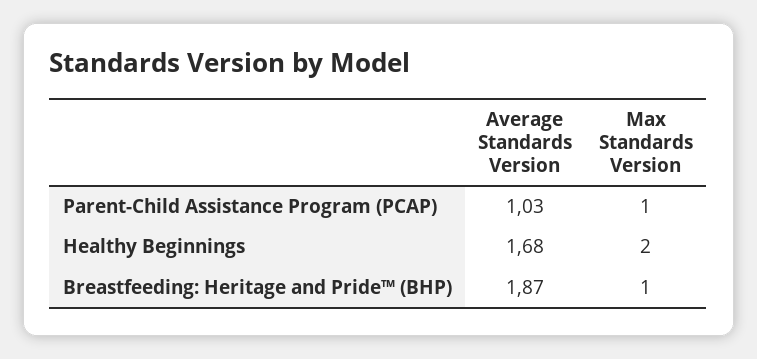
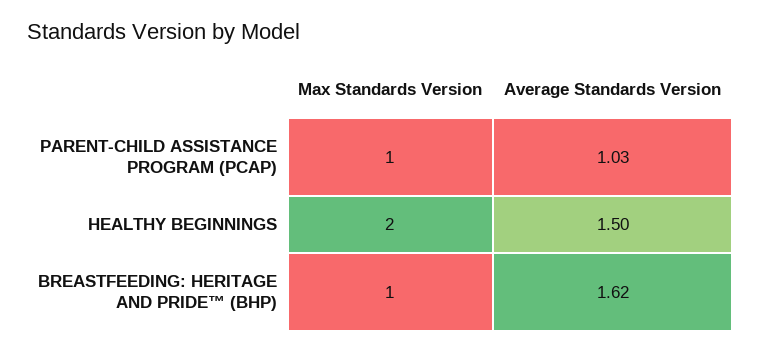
Average Standards Version, Healthy Beginnings: 1.68 -> 1.5
Average Standards Version, Breastfeeding: Heritage and Pride™ (BHP): 1.87 -> 1.62

